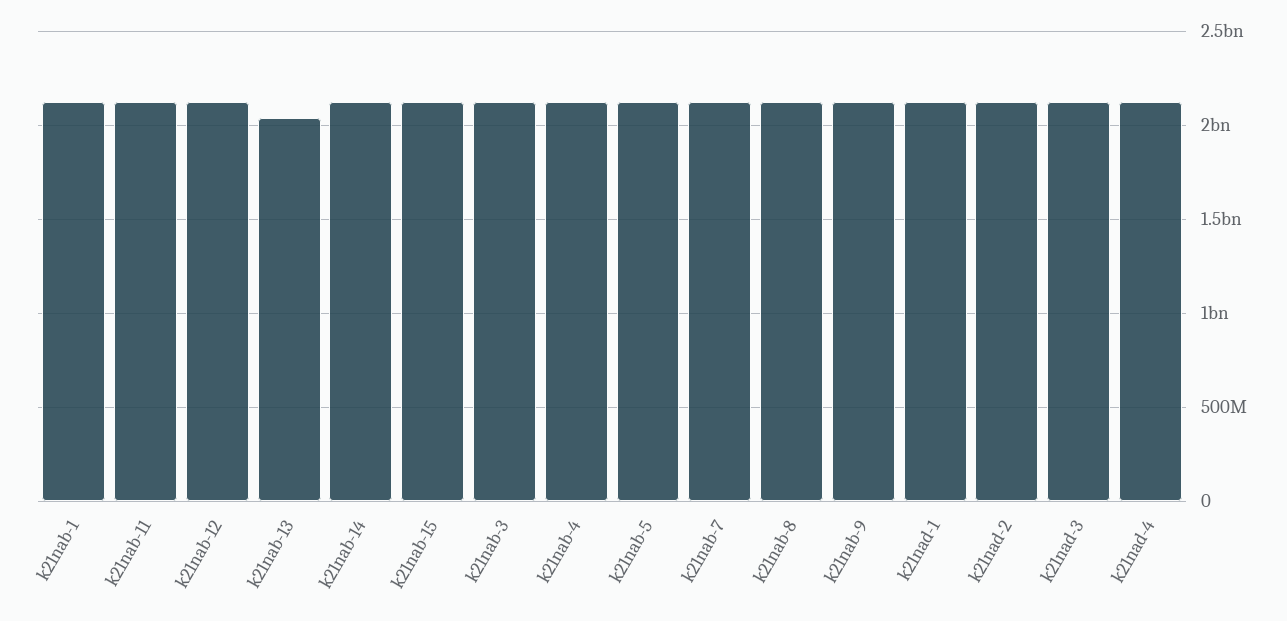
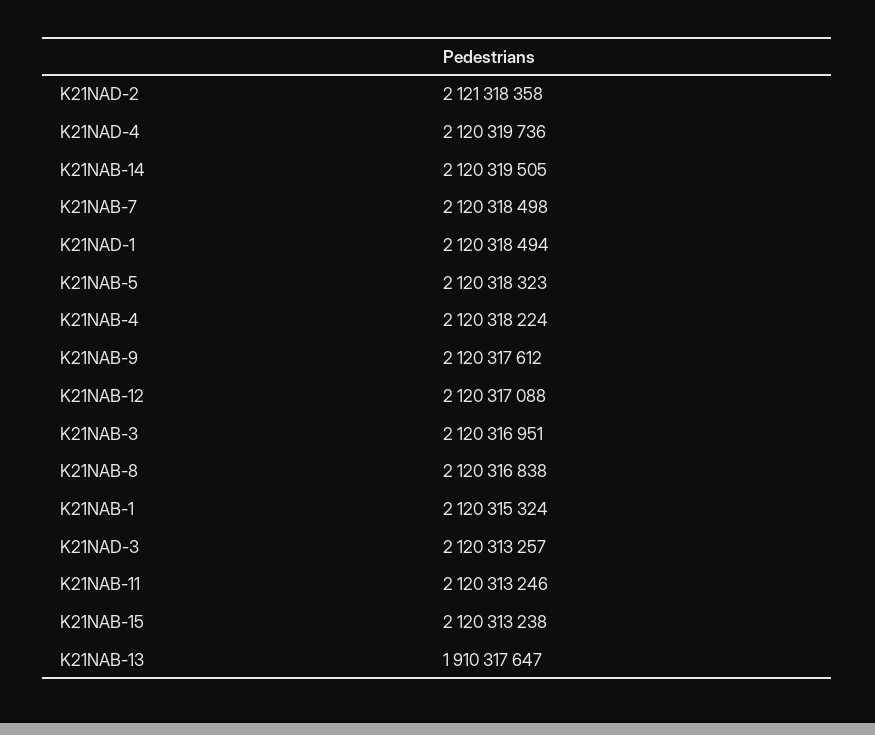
k21nab-13: 2050000000 -> 1910317647

